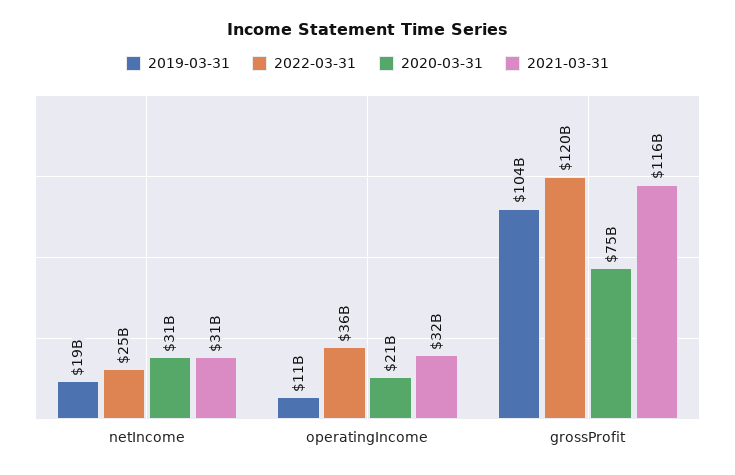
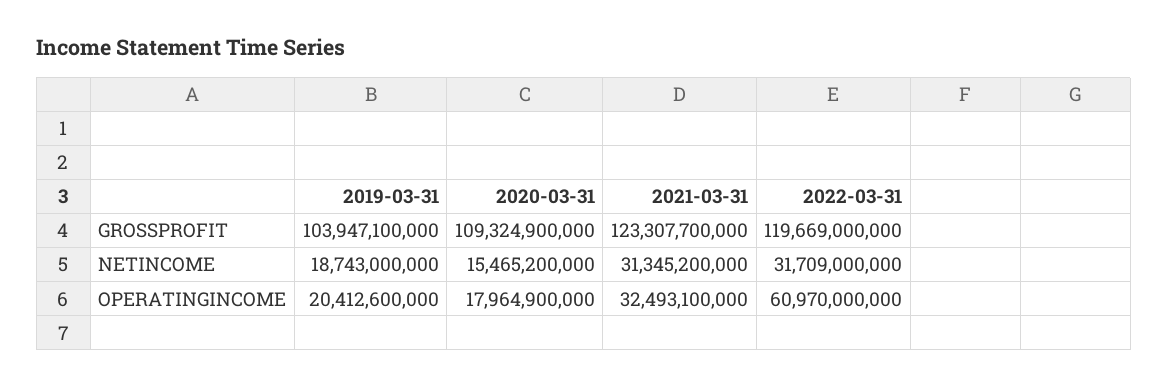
2022-03-31, netIncome: 25000000000 -> 31709000000
2020-03-31, netIncome: 31000000000 -> 15465200000
2019-03-31, operatingIncome: 11000000000 -> 20412600000
2022-03-31, operatingIncome: 36000000000 -> 60970000000
2020-03-31, operatingIncome: 21000000000 -> 17964900000
2020-03-31, grossProfit: 75000000000 -> 109324900000
2021-03-31, grossProfit: 116000000000 -> 123307700000

